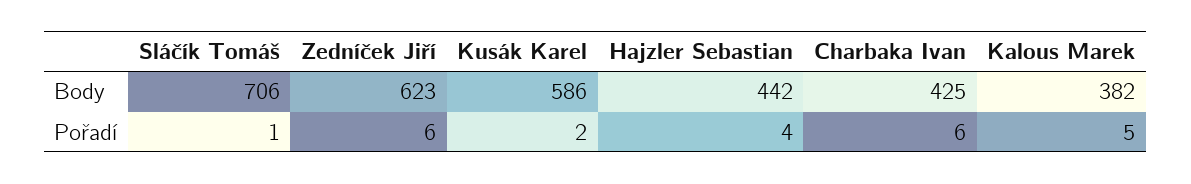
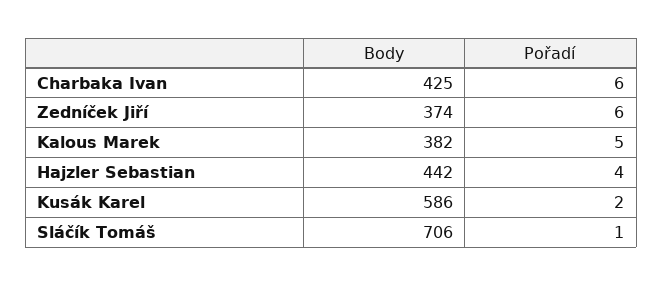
Zedníček Jiří, Body: 623 -> 374

